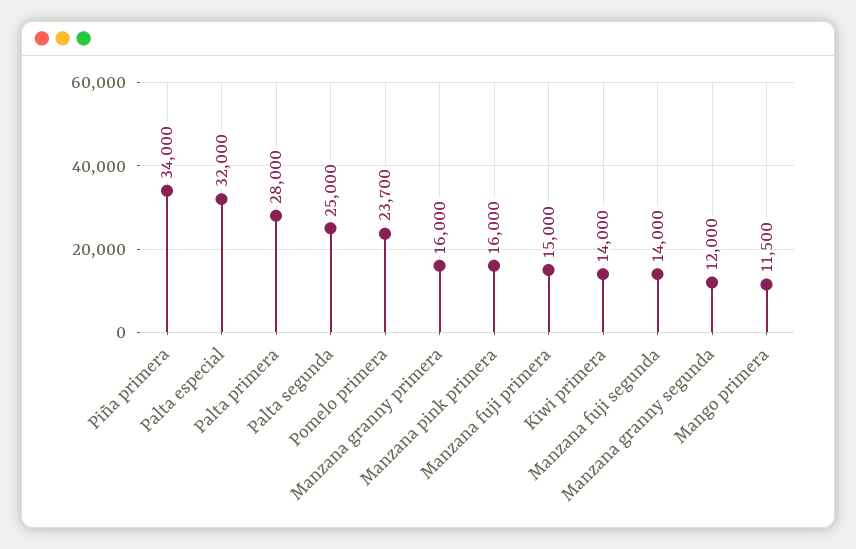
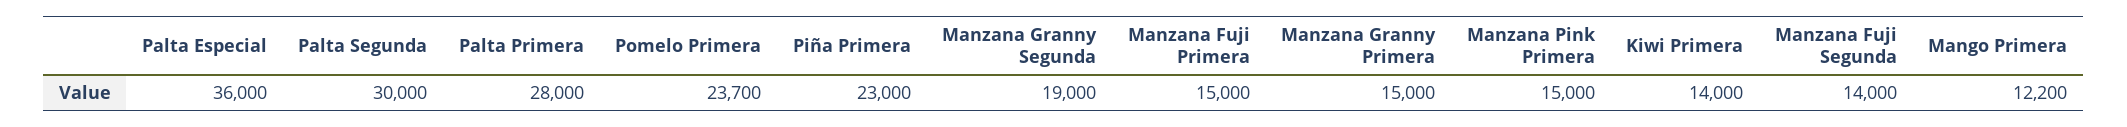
Piña primera: 34000 -> 23000
Palta especial: 32000 -> 36000
Palta segunda: 25000 -> 30000
Manzana granny primera: 16000 -> 15000
Manzana pink primera: 16000 -> 15000
Manzana granny segunda: 12000 -> 19000
Mango primera: 11500 -> 12200

